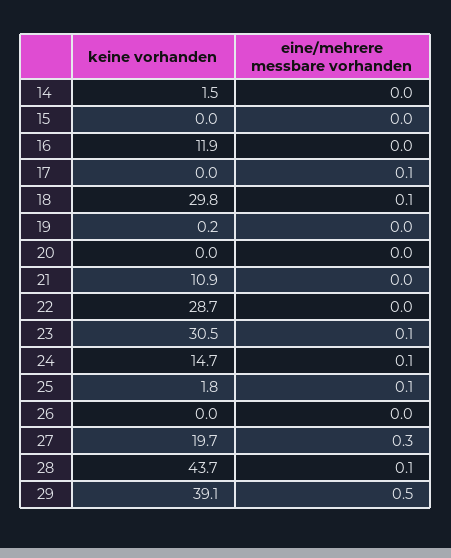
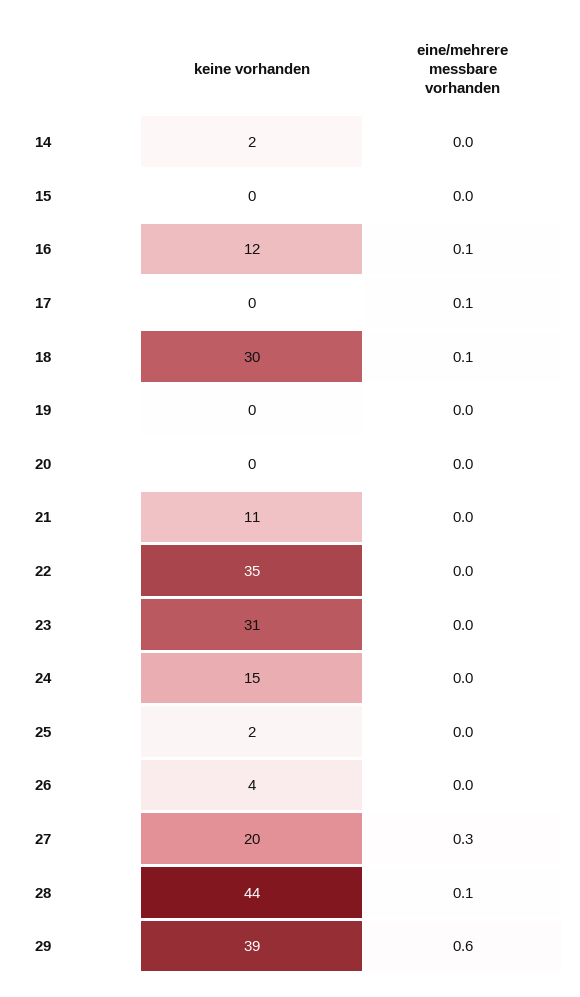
eine/mehrere messbare vorhanden, 16: 0 -> 0.1
keine vorhanden, 22: 28.7 -> 35
eine/mehrere messbare vorhanden, 23: 0.1 -> 0
eine/mehrere messbare vorhanden, 24: 0.1 -> 0
eine/mehrere messbare vorhanden, 25: 0.1 -> 0
keine vorhanden, 26: 0 -> 4
eine/mehrere messbare vorhanden, 29: 0.5 -> 0.6

